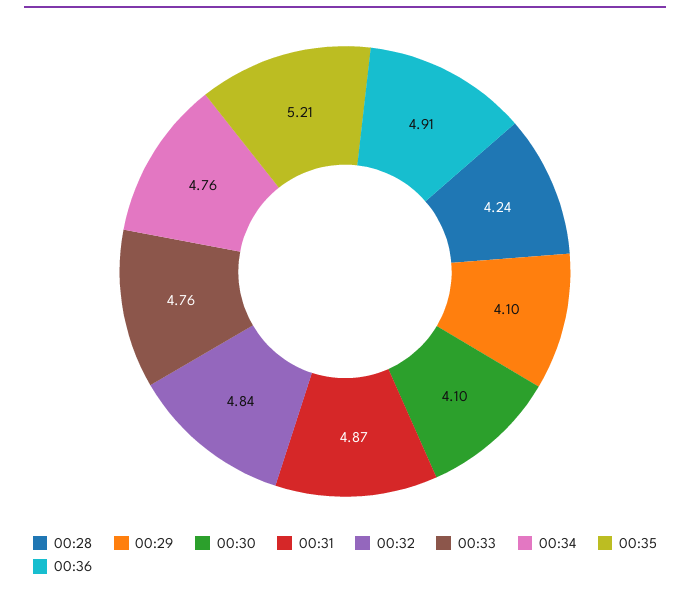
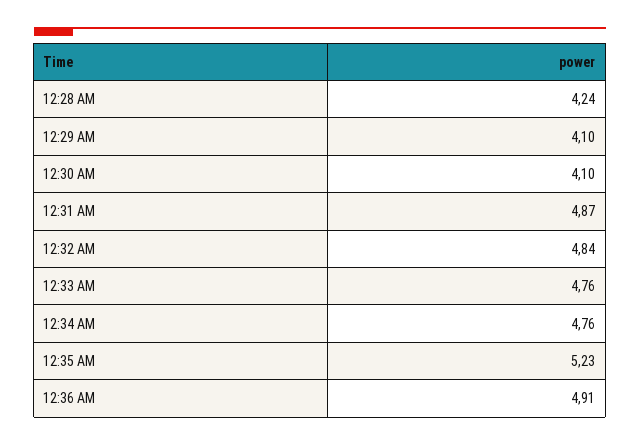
00:35: 5.21 -> 5.23

